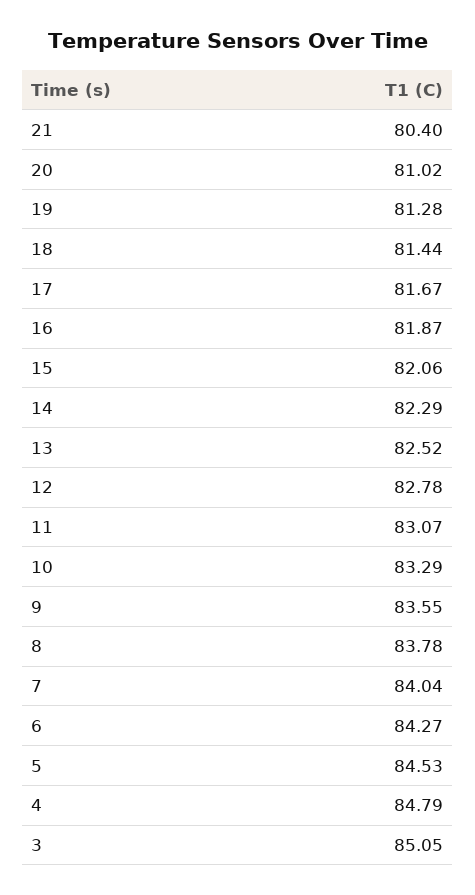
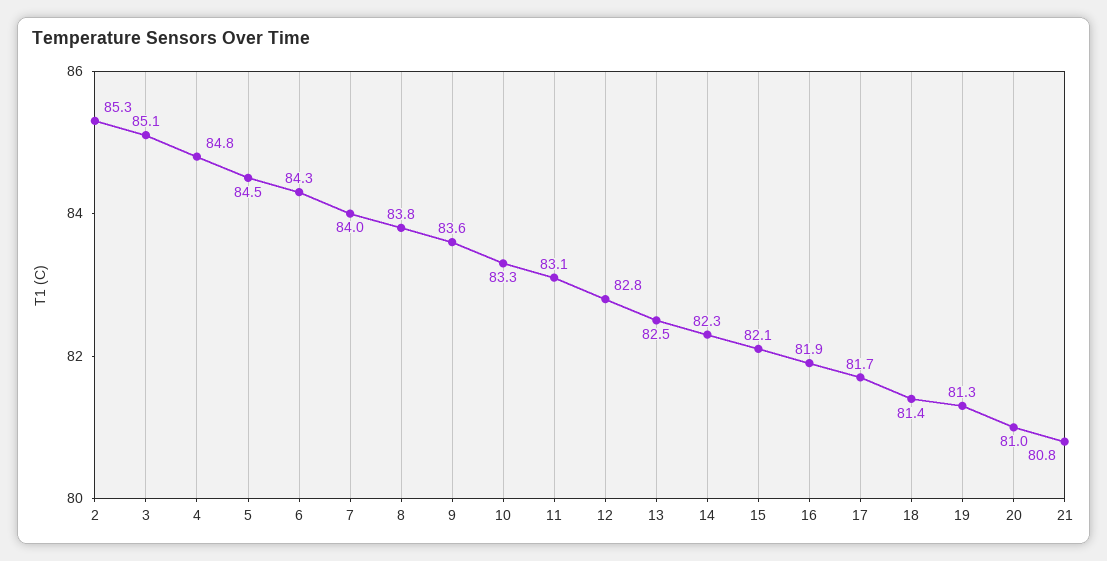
21: 80.4 -> 80.8
2: none -> 85.3

